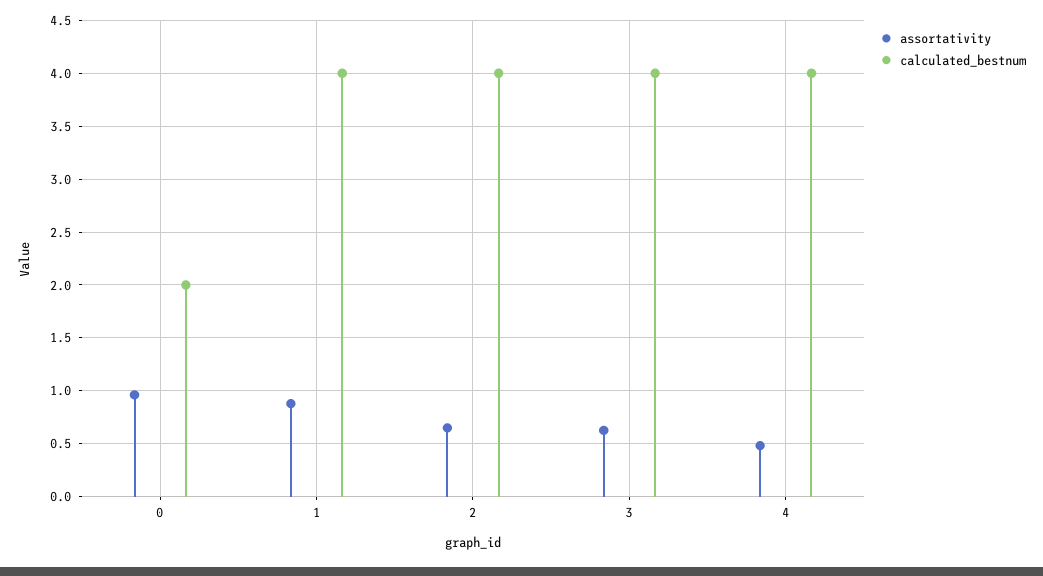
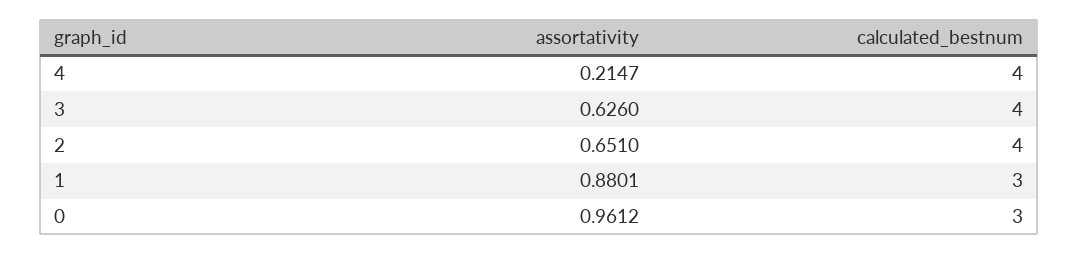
calculated_bestnum, 0: 2 -> 3
calculated_bestnum, 1: 4 -> 3
assortativity, 4: 0.5 -> 0.2147

